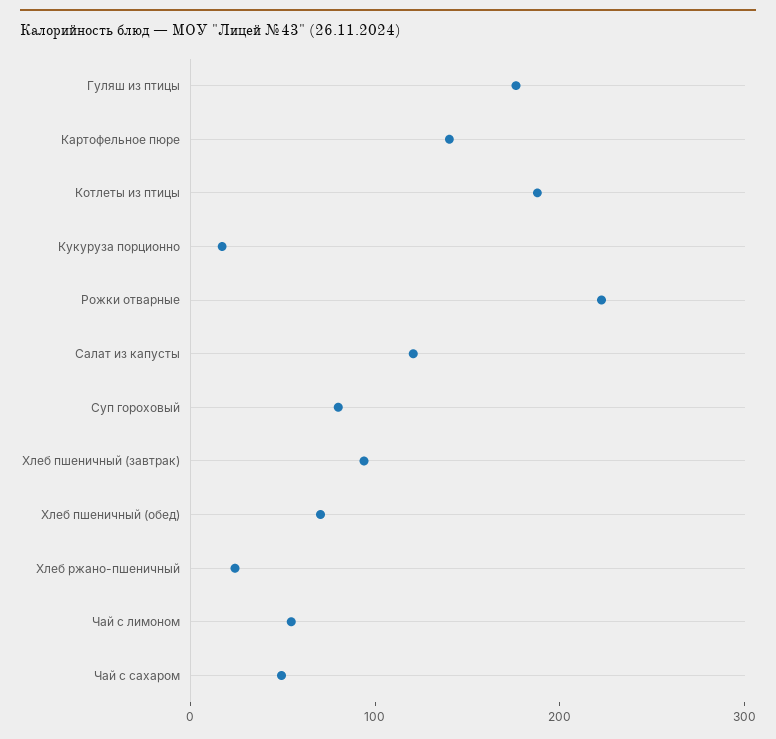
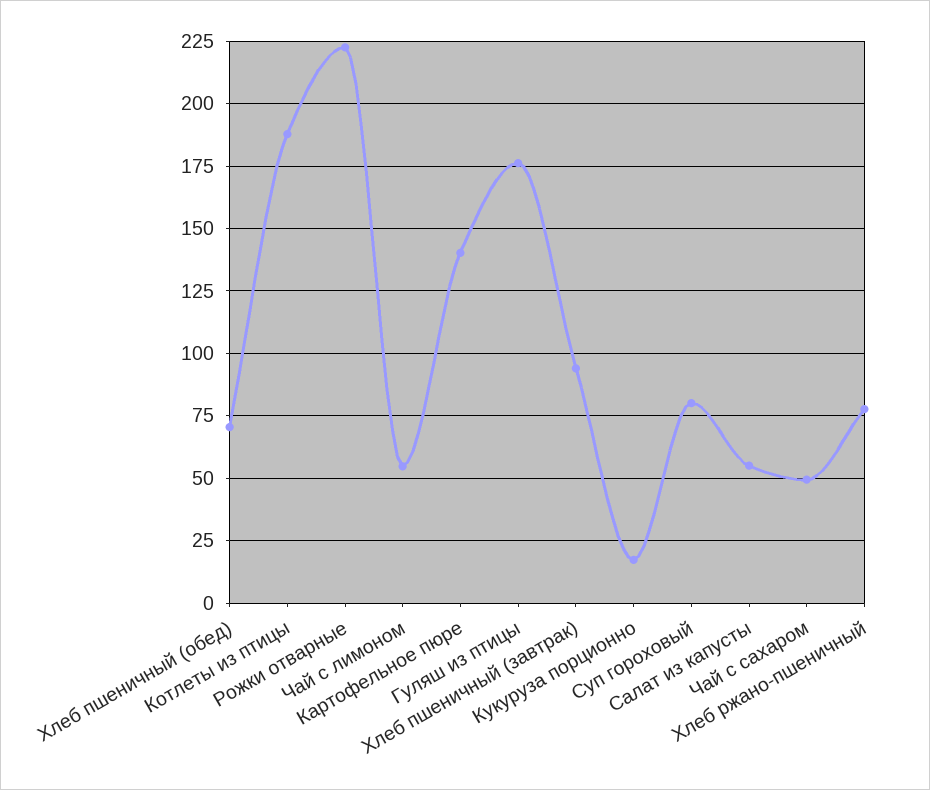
Салат из капусты: 120 -> 55
Хлеб ржано-пшеничный: 20 -> 77.5

